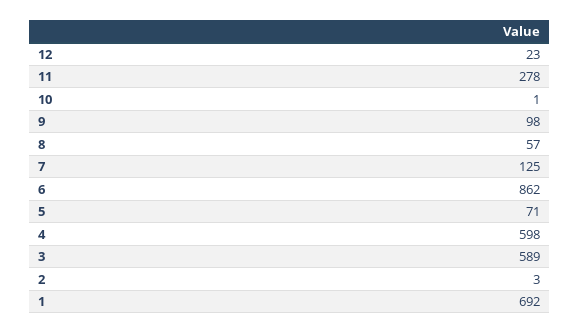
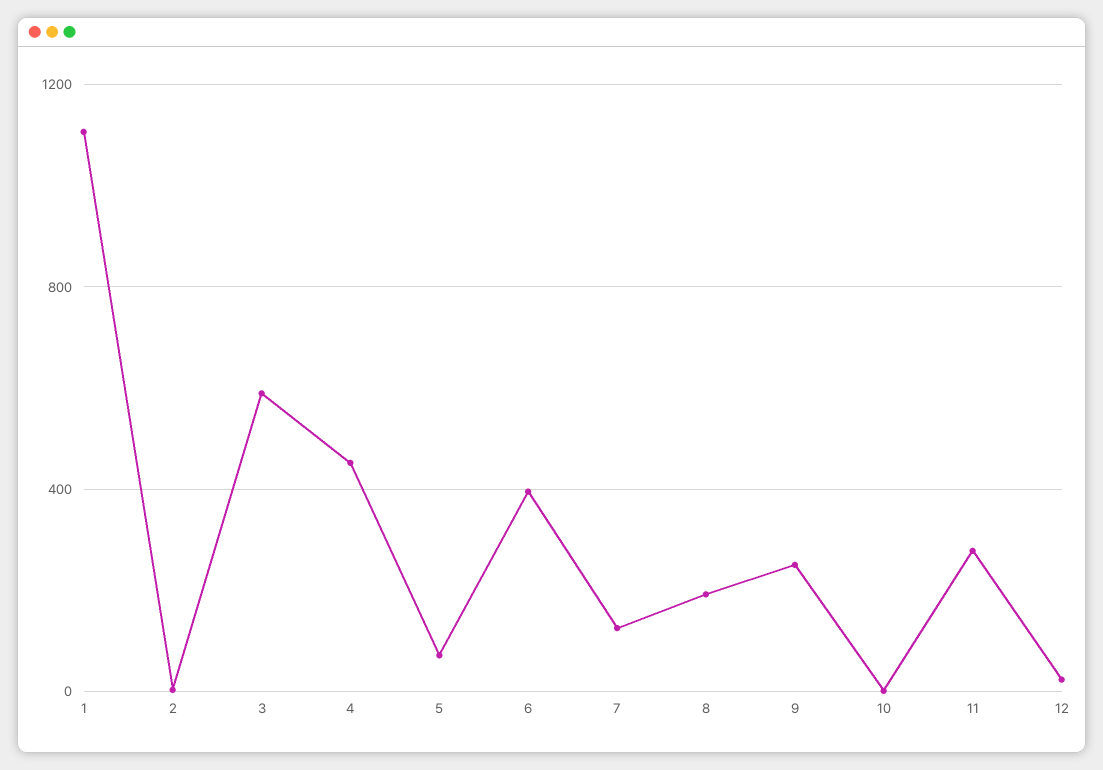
9: 98 -> 250
8: 57 -> 200
6: 862 -> 400
4: 598 -> 450
1: 692 -> 1100

